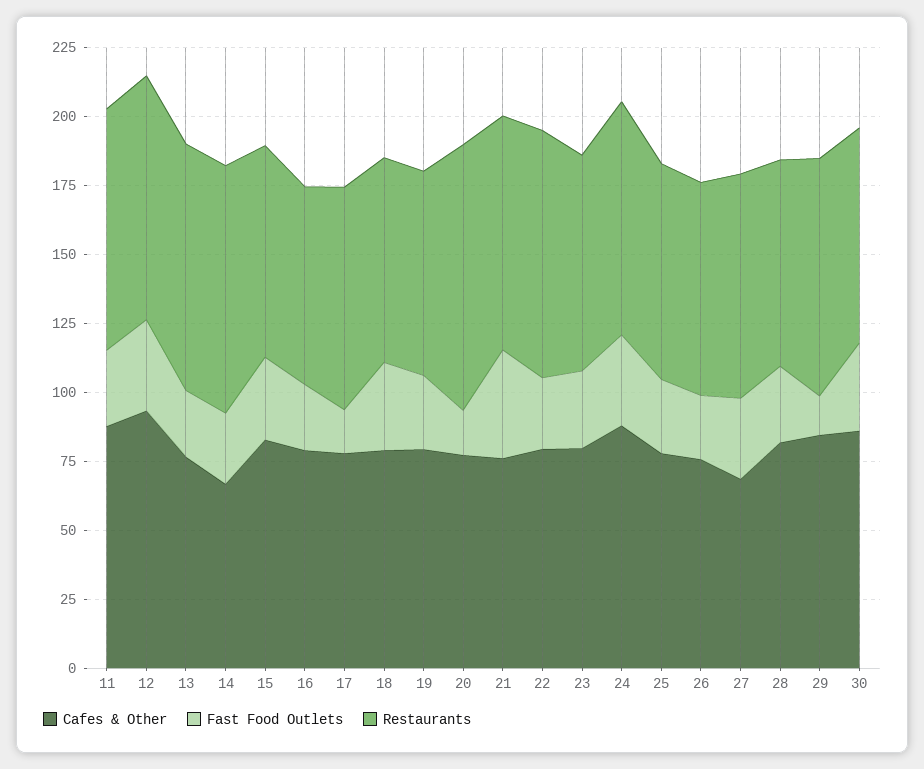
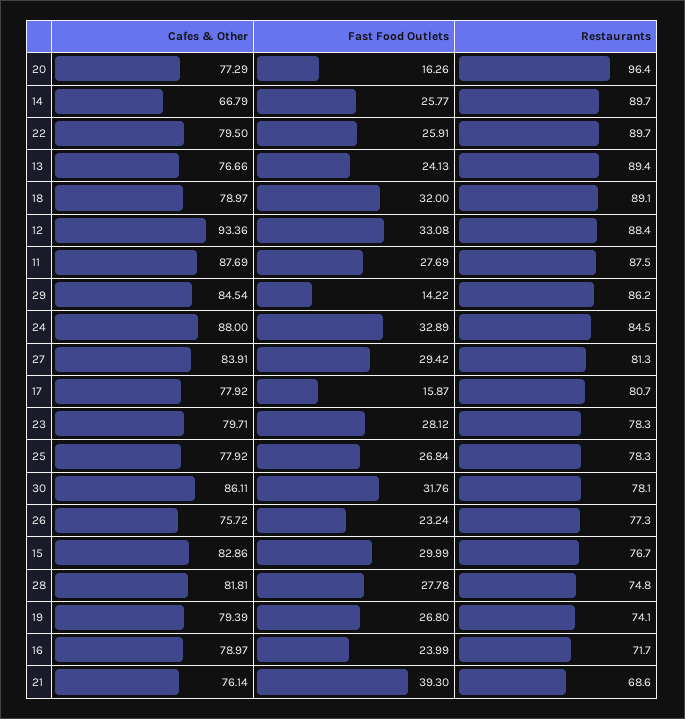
Restaurants, 18: 75 -> 89.1
Restaurants, 21: 85 -> 68.6
Cafes & Other, 27: 70 -> 83.91

